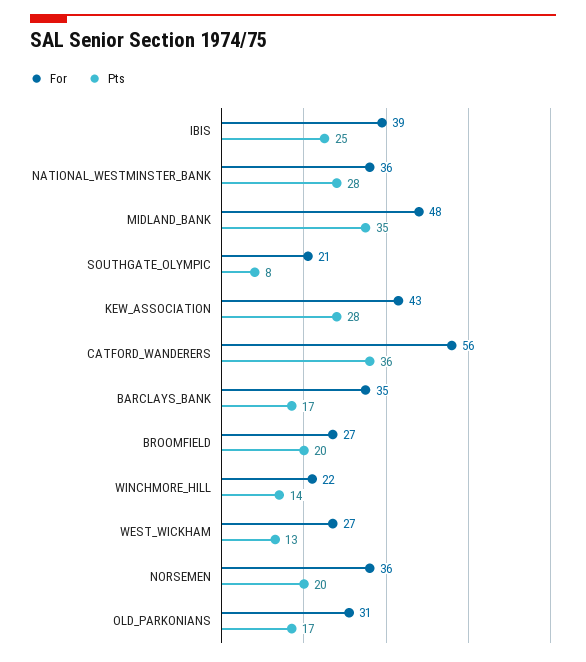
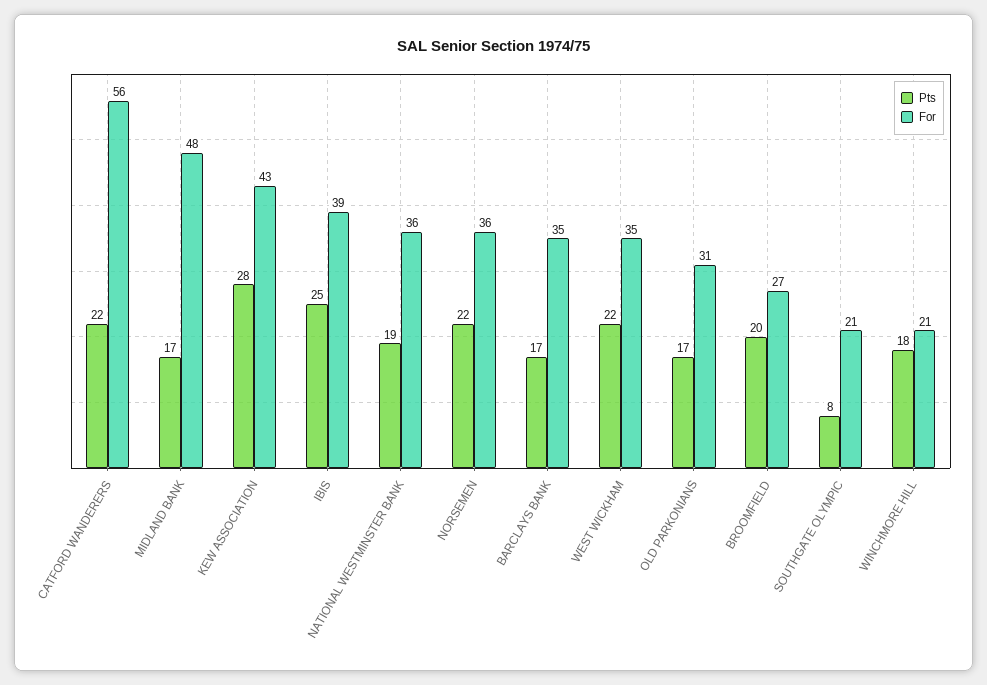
Pts, NATIONAL_WESTMINSTER_BANK: 28 -> 19
Pts, MIDLAND_BANK: 35 -> 17
Pts, CATFORD_WANDERERS: 36 -> 22
For, WINCHMORE_HILL: 22 -> 21
Pts, WINCHMORE_HILL: 14 -> 18
For, WEST_WICKHAM: 27 -> 35
Pts, WEST_WICKHAM: 13 -> 22
Pts, NORSEMEN: 20 -> 22

